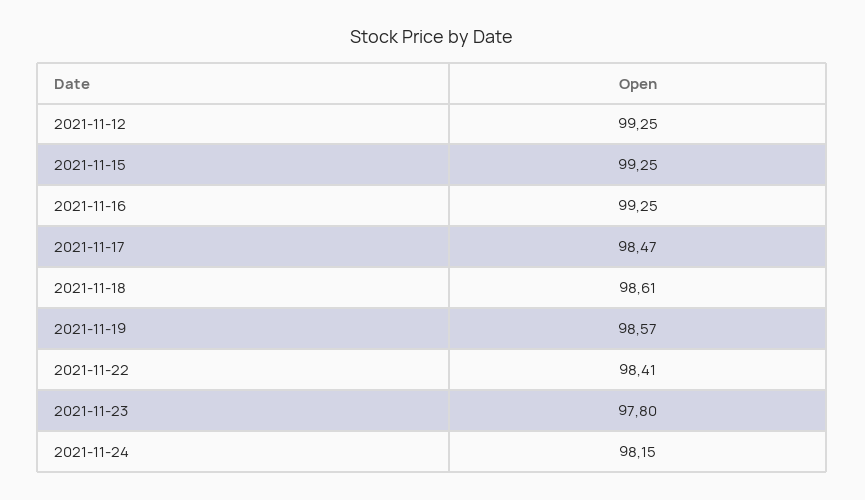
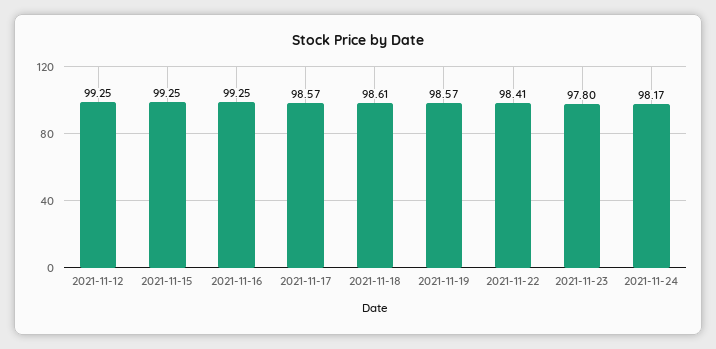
2021-11-17: 98.47 -> 98.57
2021-11-24: 98.15 -> 98.17

